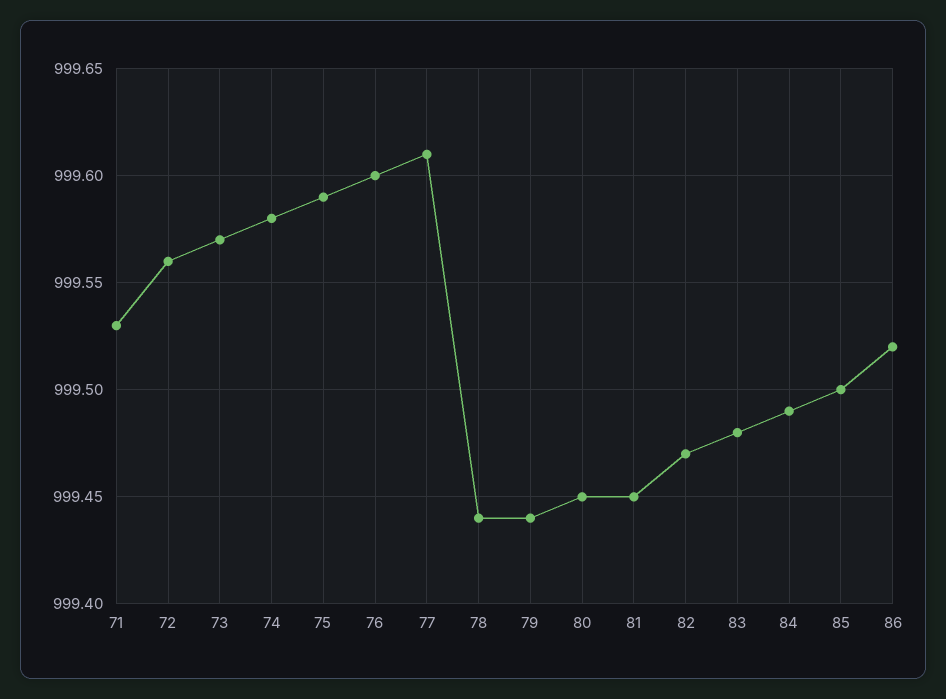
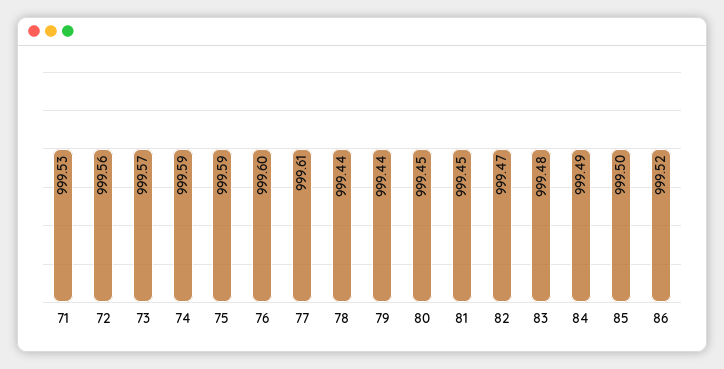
74: 999.58 -> 999.59

